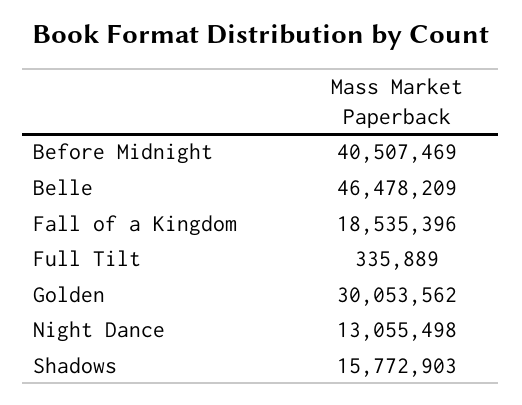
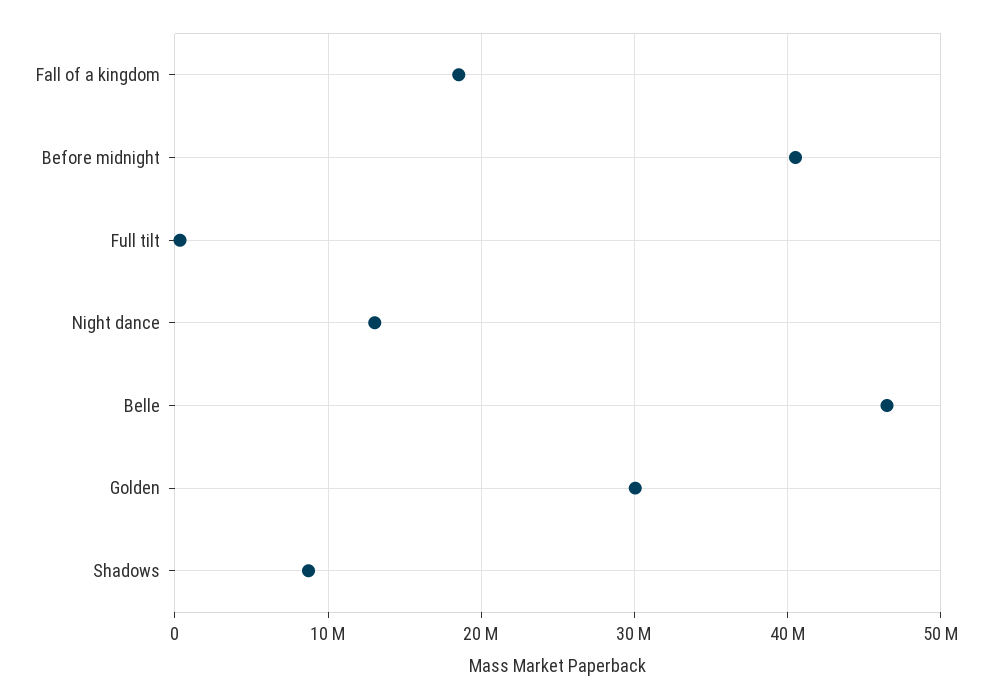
Shadows: 15772903 -> 9000000

